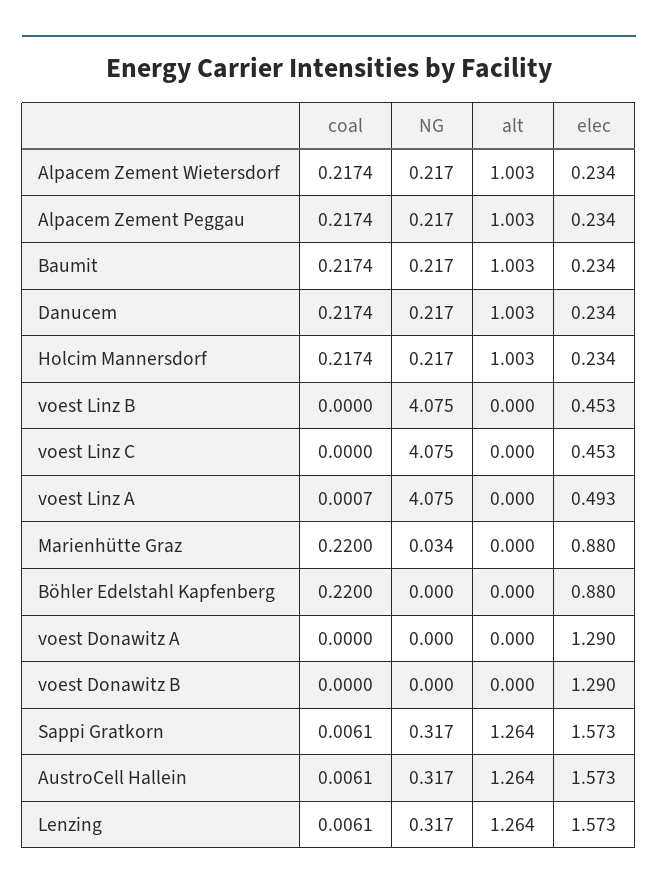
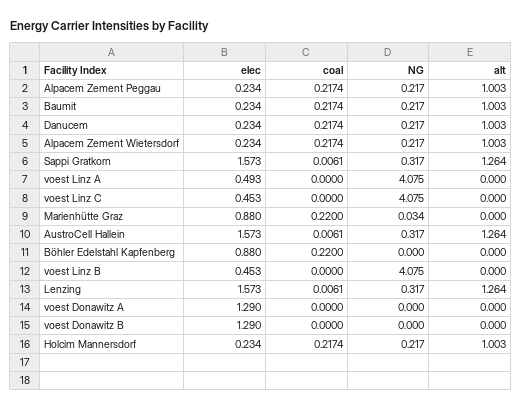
coal, voest Linz A: 0.0007 -> 0

